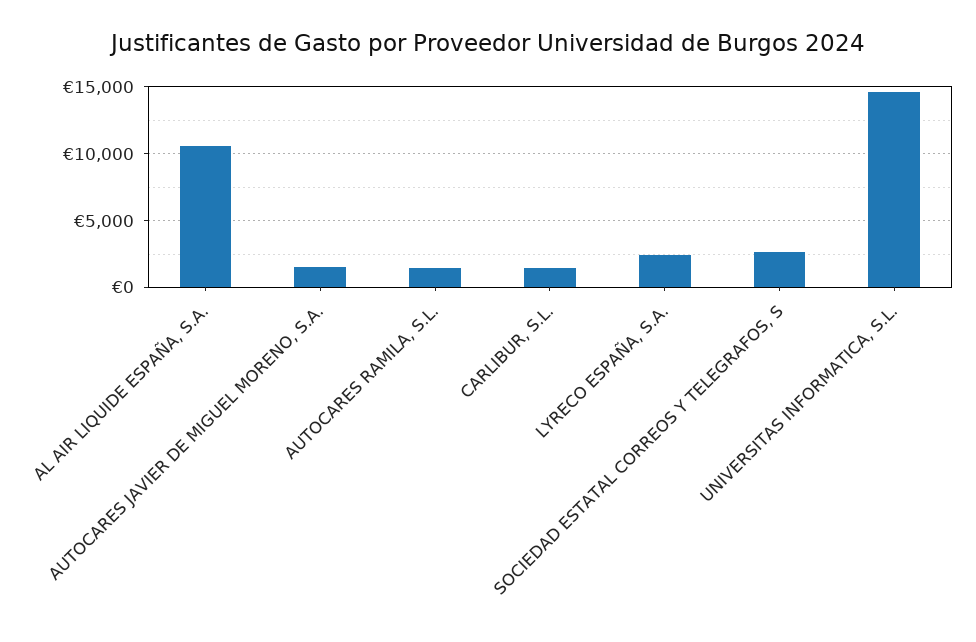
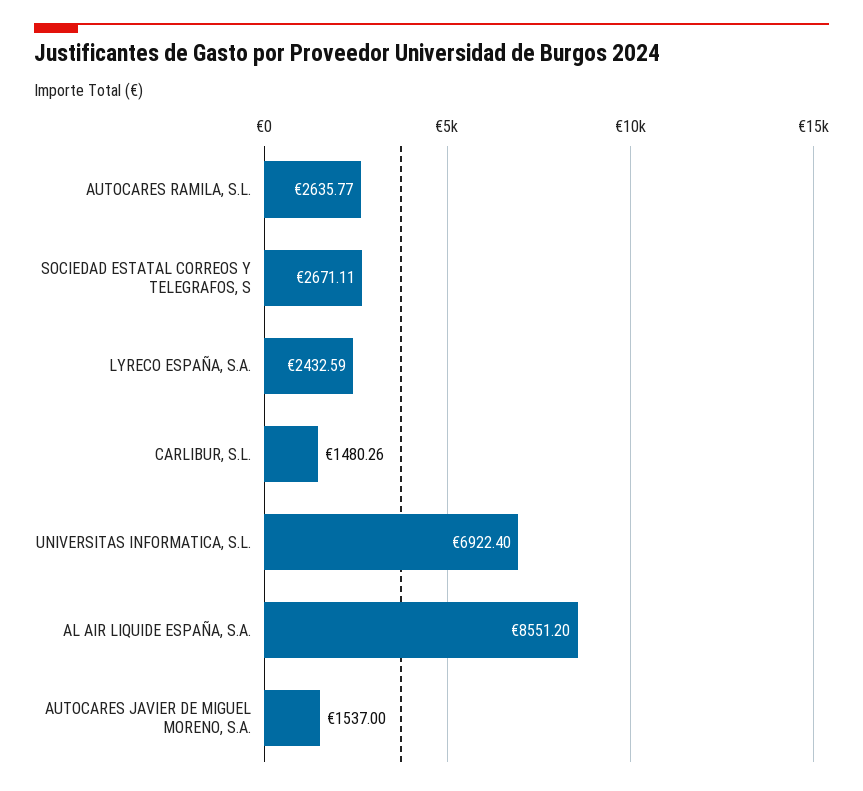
AL AIR LIQUIDE ESPAÑA, S.A.: 10500 -> 8551.2
AUTOCARES RAMILA, S.L.: 1500 -> 2635.77
UNIVERSITAS INFORMATICA, S.L.: 14500 -> 6922.4

